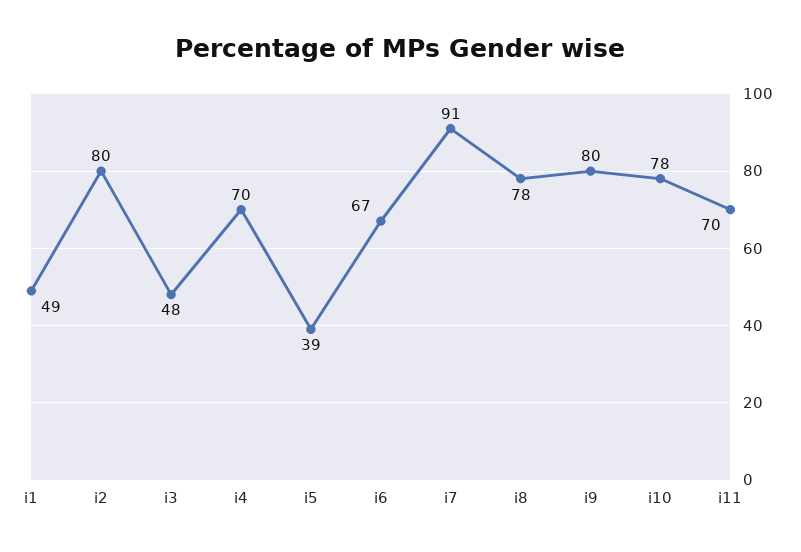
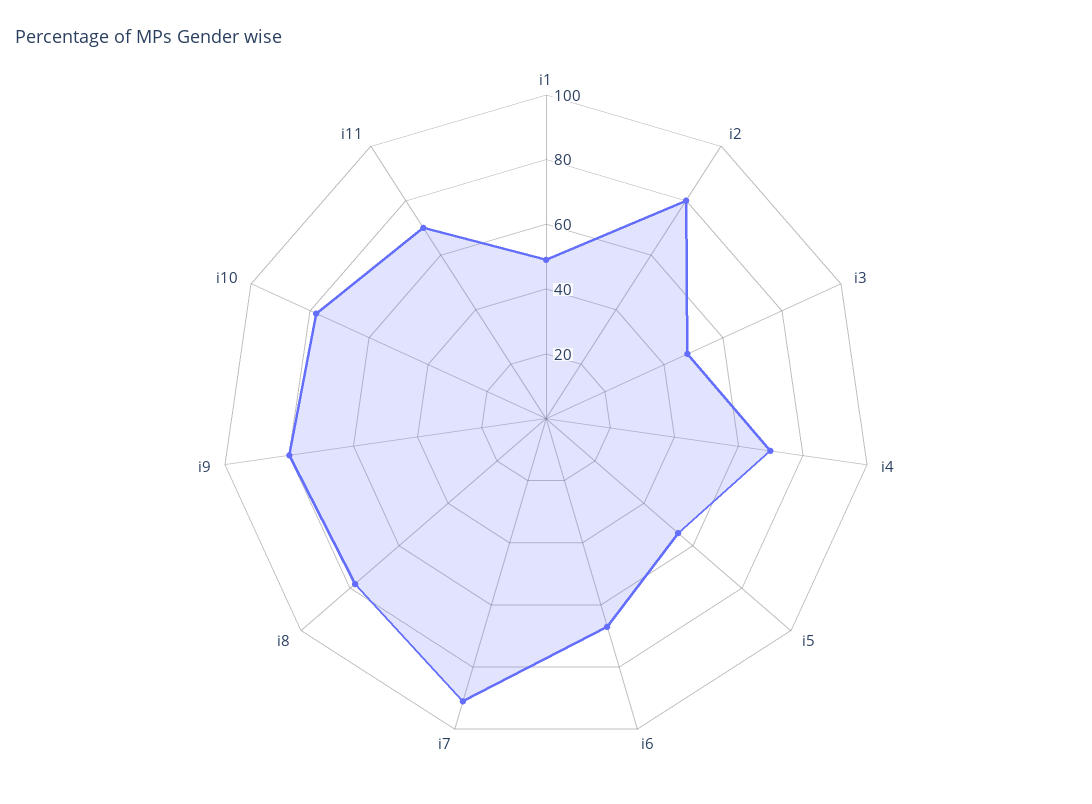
i5: 39 -> 55

